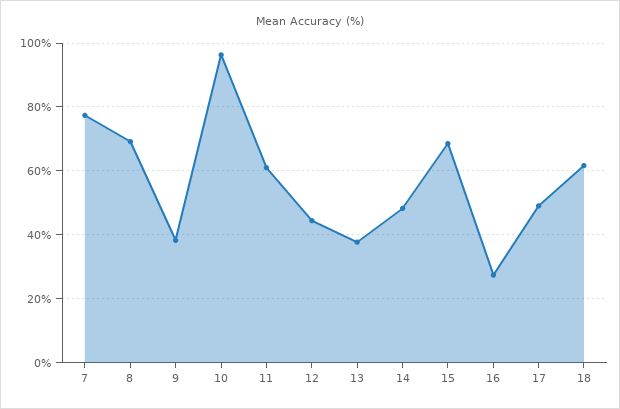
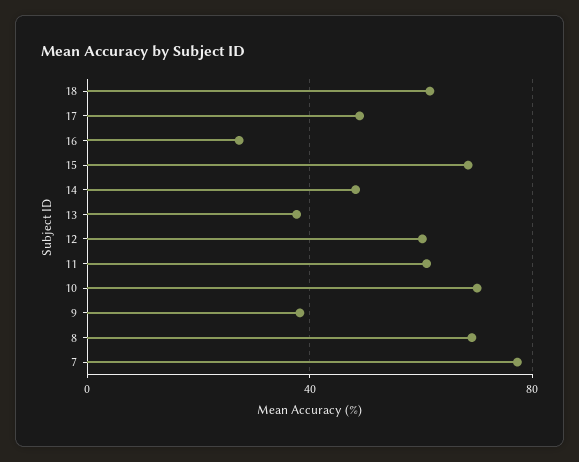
10: 96 -> 70
12: 44 -> 60

